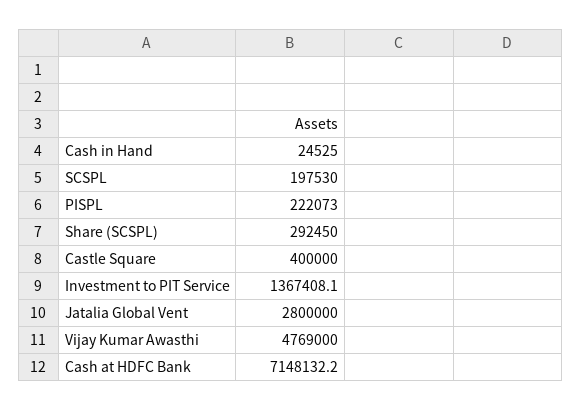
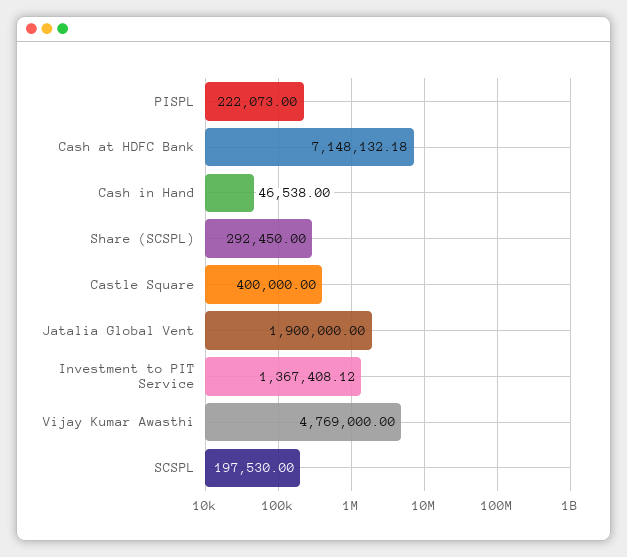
Cash in Hand: 24525 -> 46538
Jatalia Global Vent: 2800000 -> 1900000

